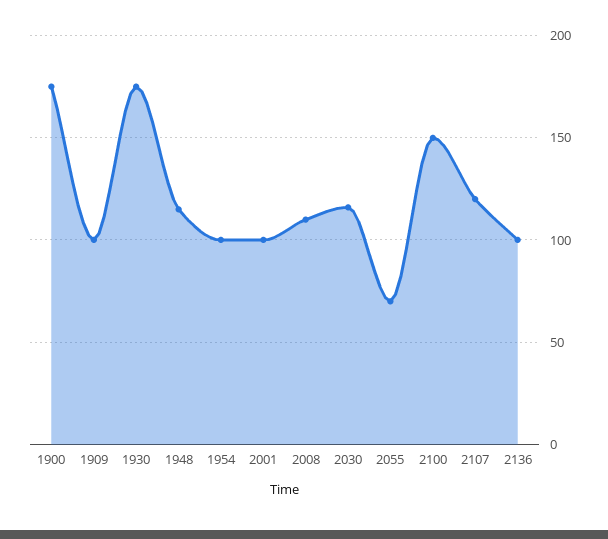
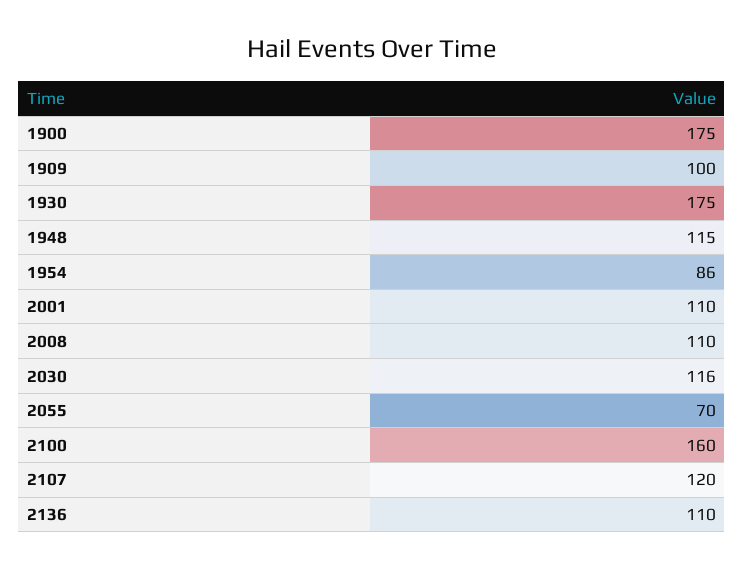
1954: 100 -> 86
2001: 100 -> 110
2100: 150 -> 160
2136: 100 -> 110

